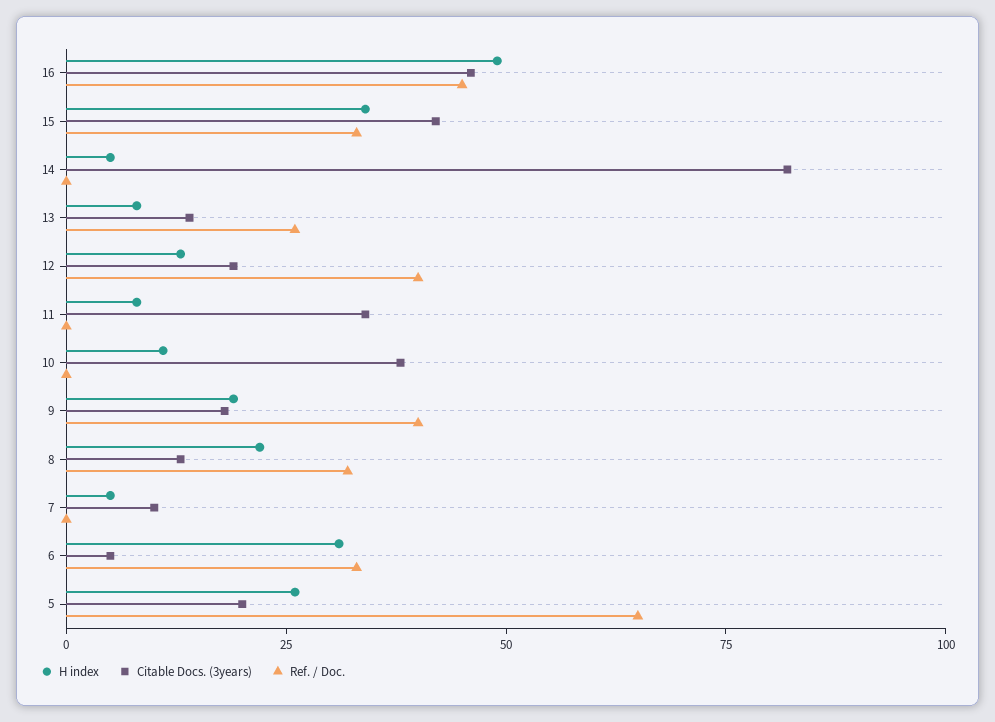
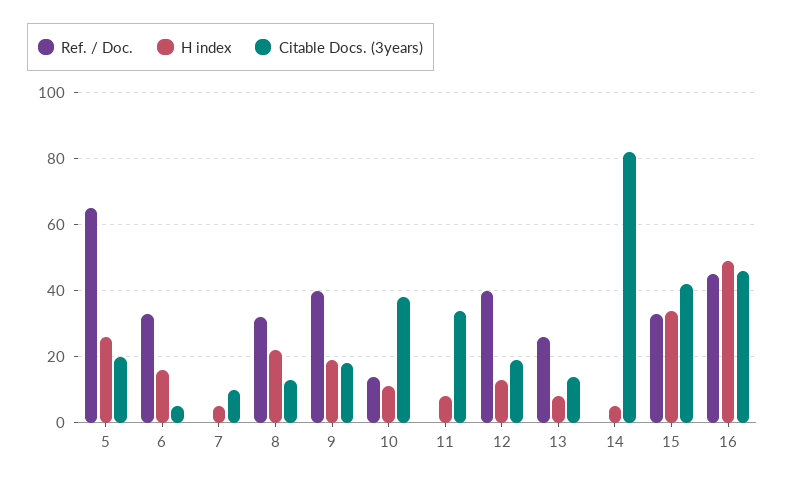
Ref. / Doc., 10: 0 -> 15
H index, 6: 30 -> 15

